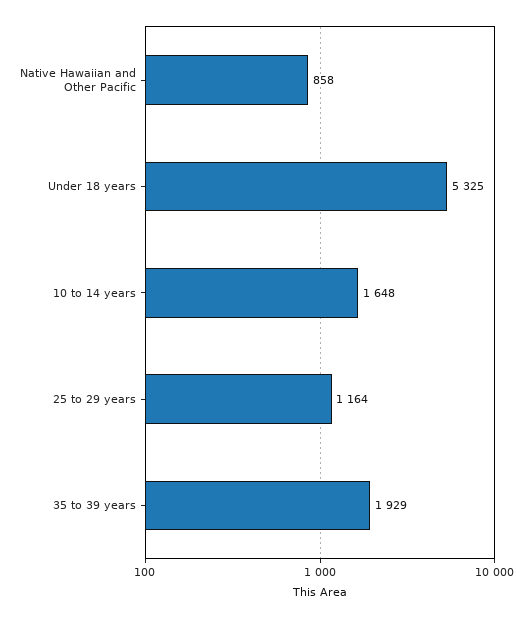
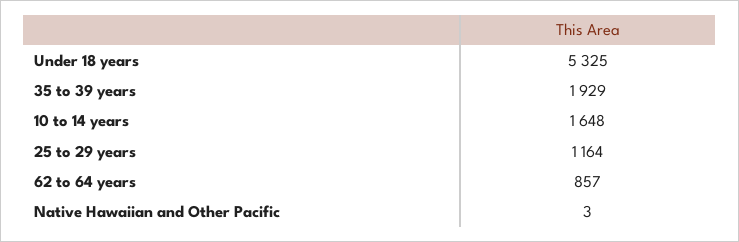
Native Hawaiian and Other Pacific: 858 -> 3
62 to 64 years: none -> 857

